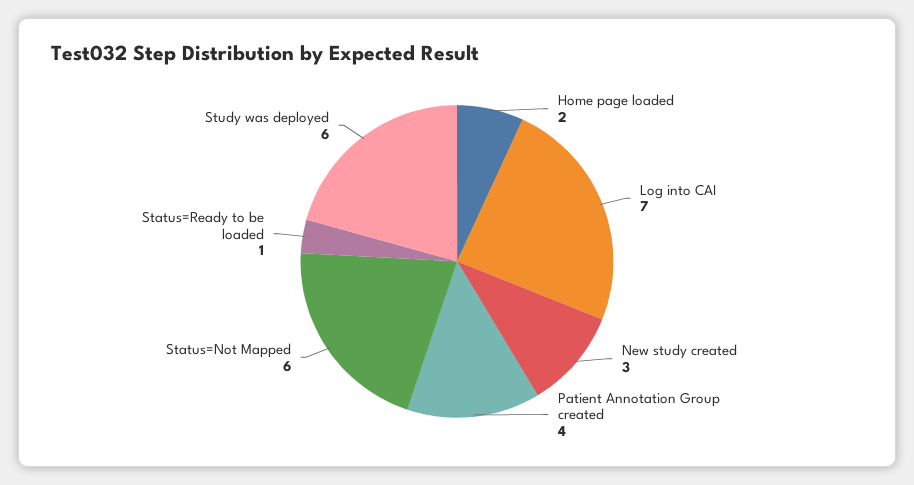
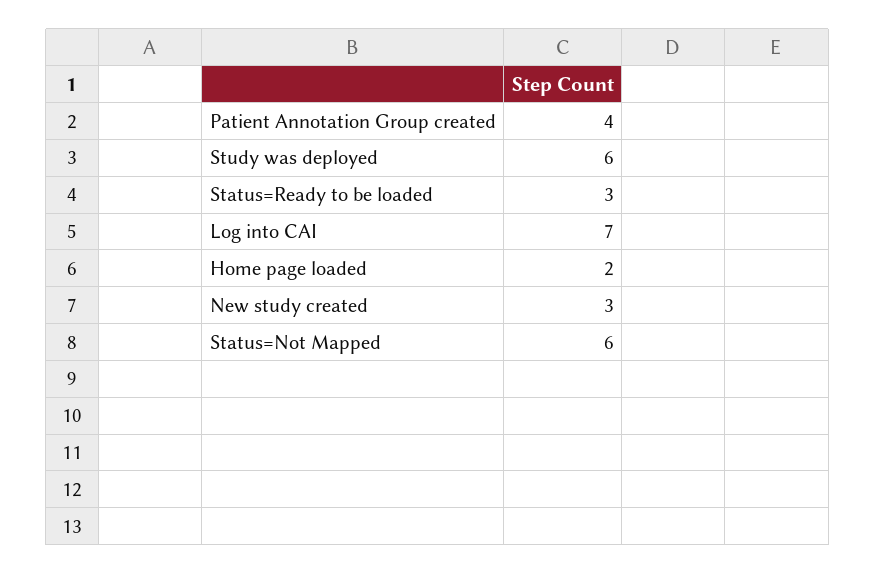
Status=Ready to be loaded: 1 -> 3

